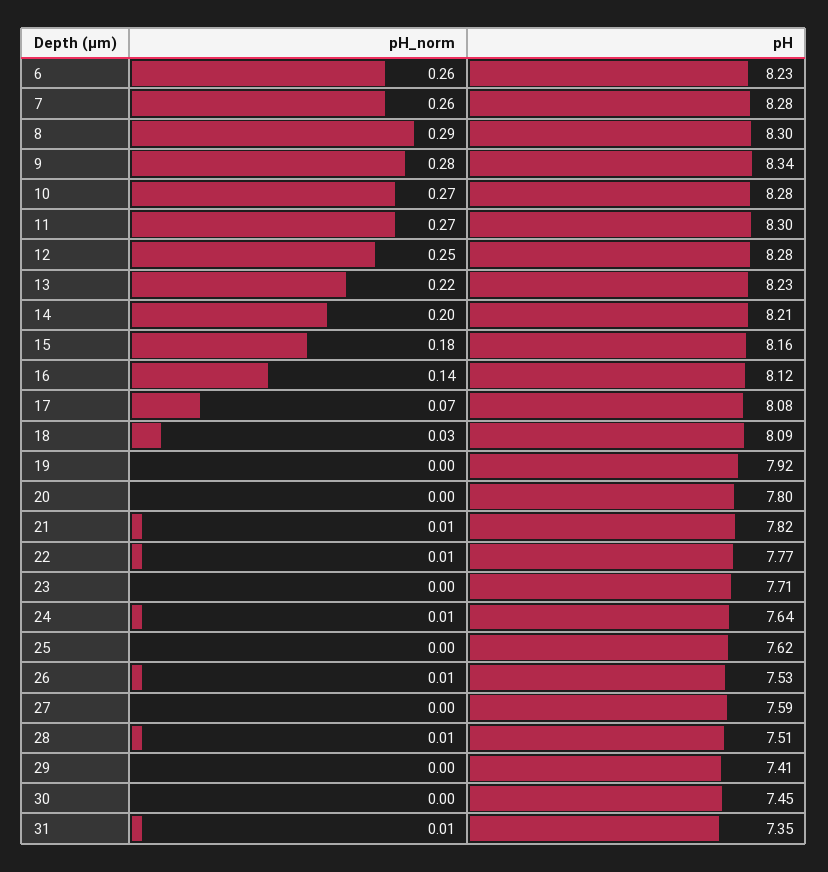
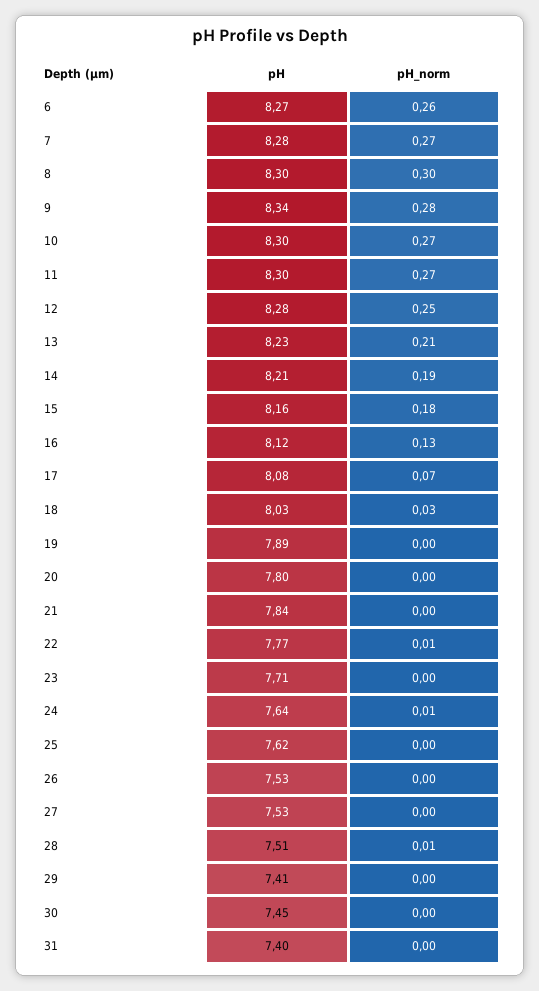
pH, 6: 8.23 -> 8.27
pH_norm, 7: 0.26 -> 0.27
pH_norm, 8: 0.29 -> 0.3
pH, 10: 8.28 -> 8.3
pH_norm, 13: 0.22 -> 0.21
pH_norm, 14: 0.2 -> 0.19
pH_norm, 16: 0.14 -> 0.13
pH, 18: 8.09 -> 8.03
pH, 19: 7.92 -> 7.89
pH_norm, 21: 0.01 -> 0
pH, 21: 7.82 -> 7.84
pH_norm, 26: 0.01 -> 0
pH, 27: 7.59 -> 7.53
pH_norm, 31: 0.01 -> 0
pH, 31: 7.35 -> 7.4

